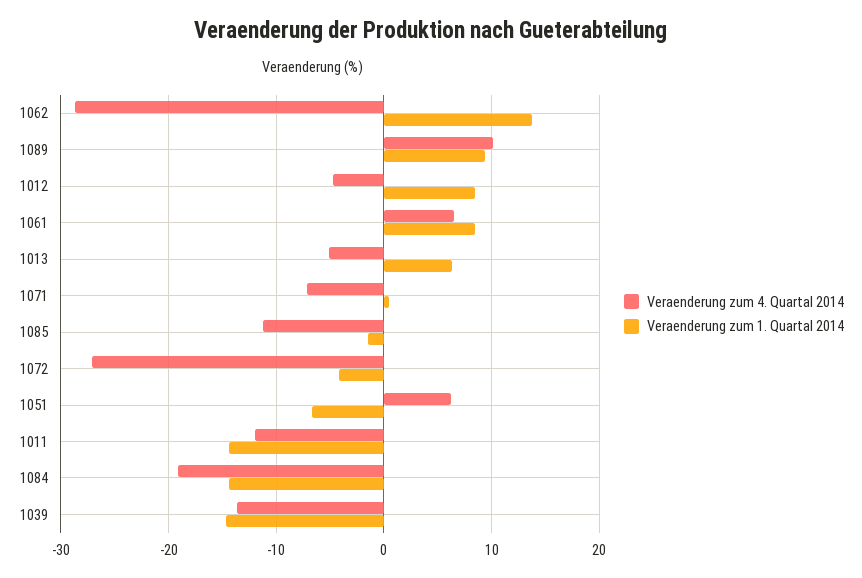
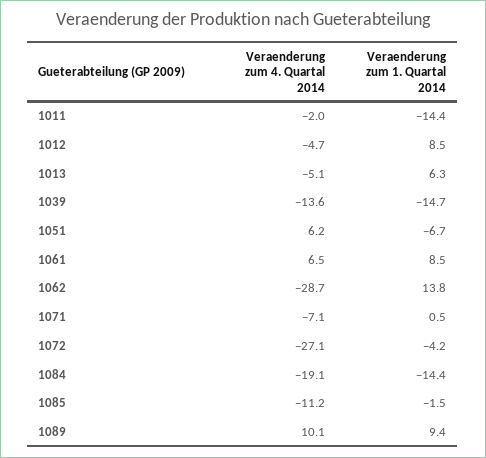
Veraenderung zum 4. Quartal 2014, 1011: -12 -> -2

